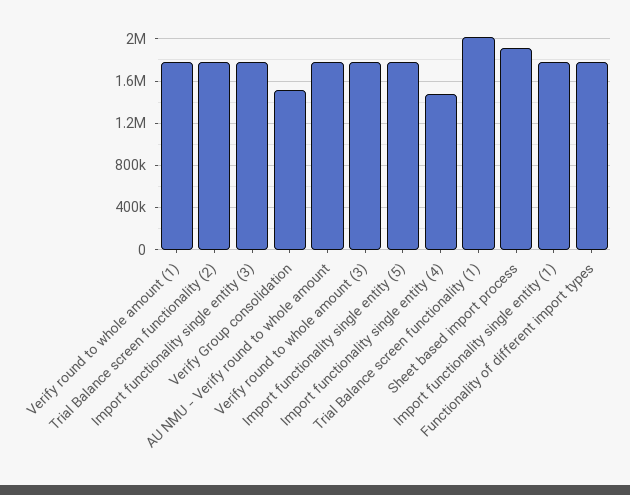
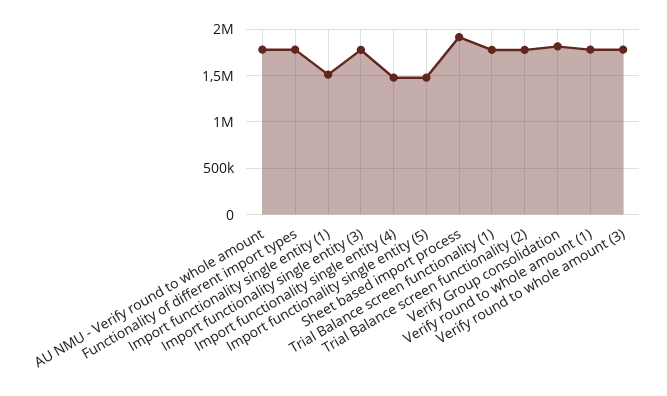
Verify Group consolidation: 1500000 -> 1800000
Import functionality single entity (5): 1800000 -> 1500000
Trial Balance screen functionality (1): 2000000 -> 1800000
Import functionality single entity (1): 1800000 -> 1500000

